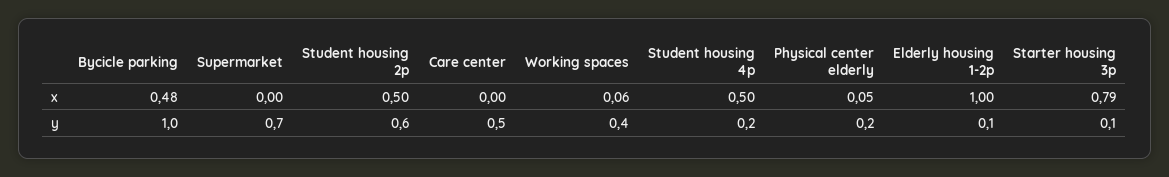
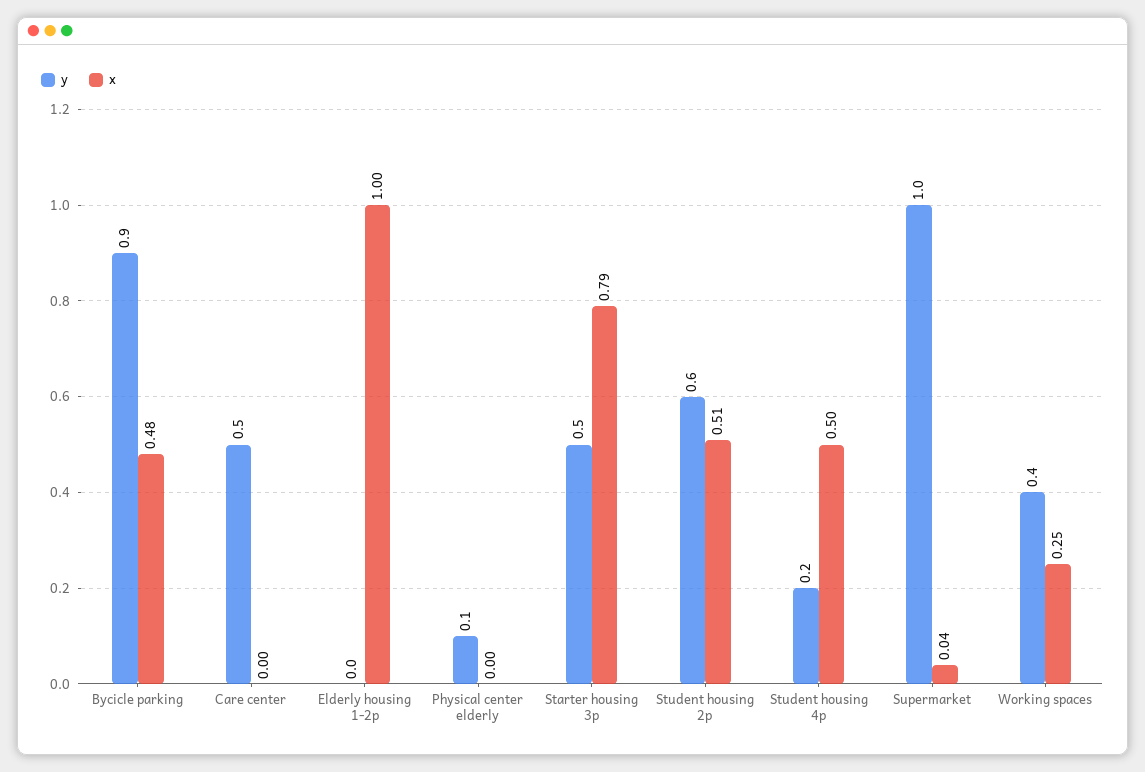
x, Supermarket: 0 -> 0.04
x, Student housing 2p: 0.5 -> 0.51
x, Working spaces: 0.06 -> 0.25
x, Physical center elderly: 0.05 -> 0
y, Bycicle parking: 1 -> 0.9
y, Supermarket: 0.7 -> 1
y, Physical center elderly: 0.2 -> 0.1
y, Elderly housing 1-2p: 0.1 -> 0
y, Starter housing 3p: 0.1 -> 0.5

